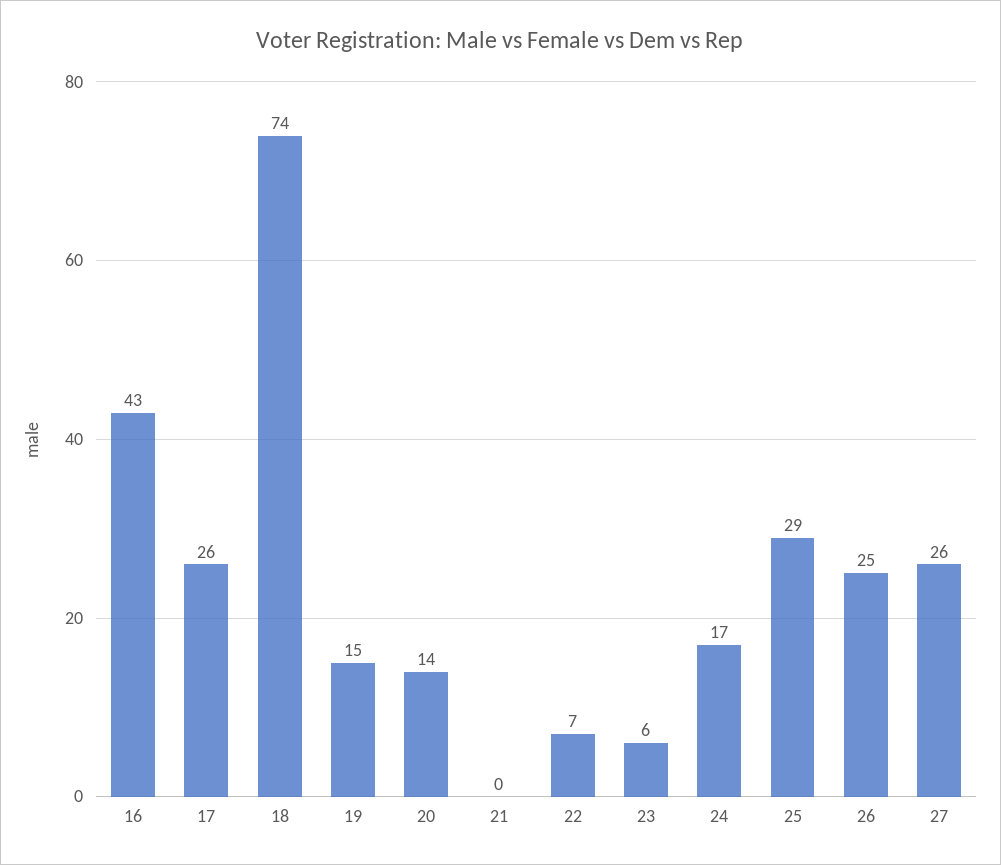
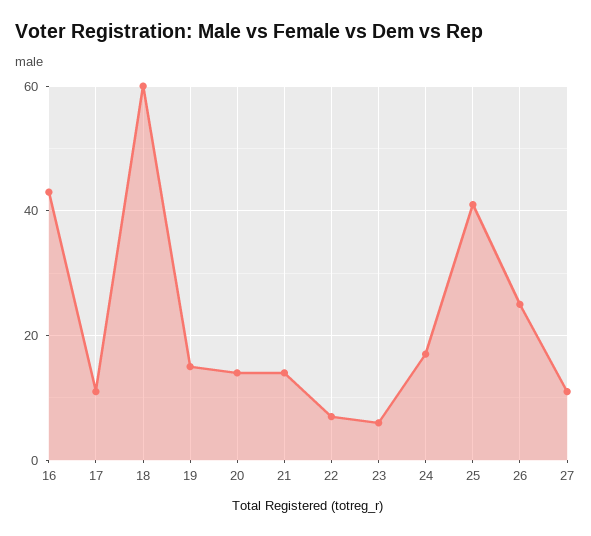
17: 26 -> 10
18: 74 -> 60
21: 0 -> 15
25: 29 -> 40
27: 26 -> 10

